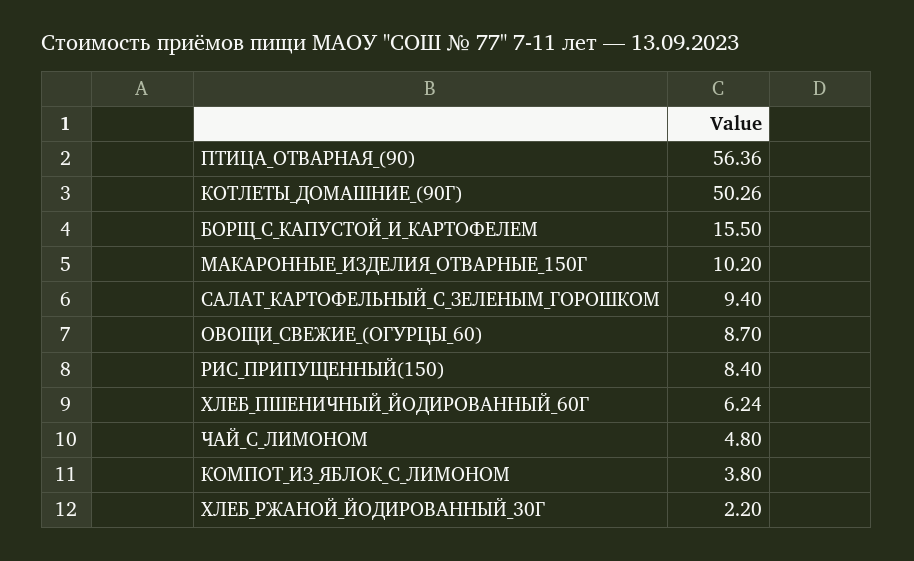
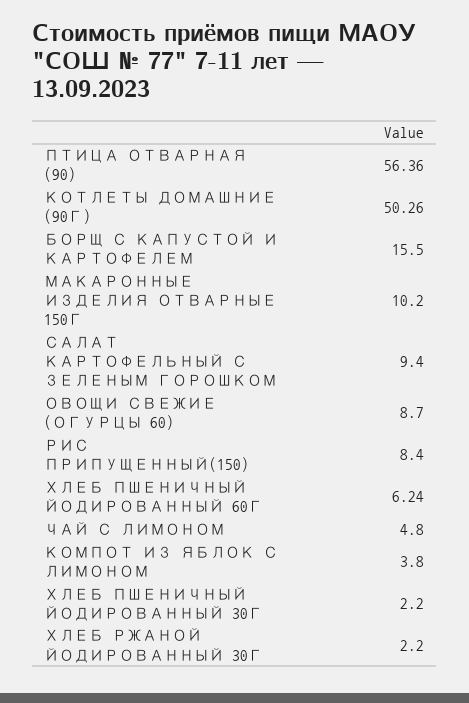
ХЛЕБ ПШЕНИЧНЫЙ ЙОДИРОВАННЫЙ 30Г: none -> 2.2

